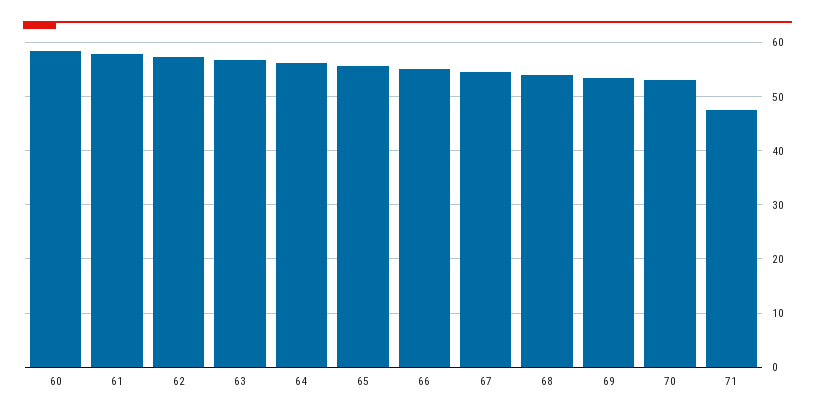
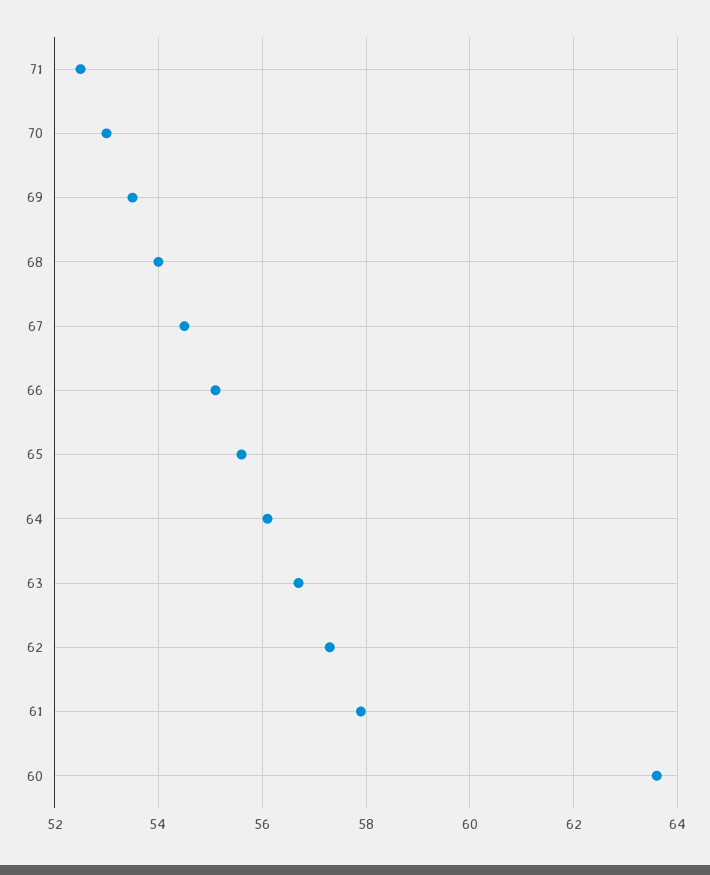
60: 58 -> 63.5
71: 48 -> 52.5

